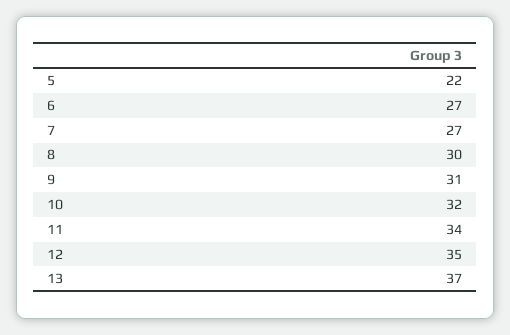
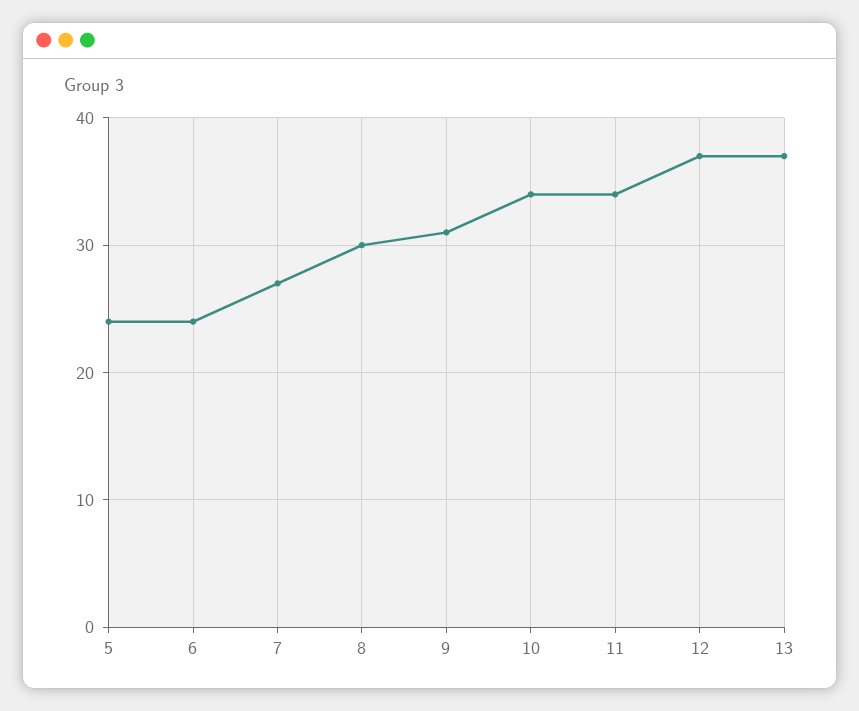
5: 22 -> 24
6: 27 -> 24
10: 32 -> 34
12: 35 -> 37

